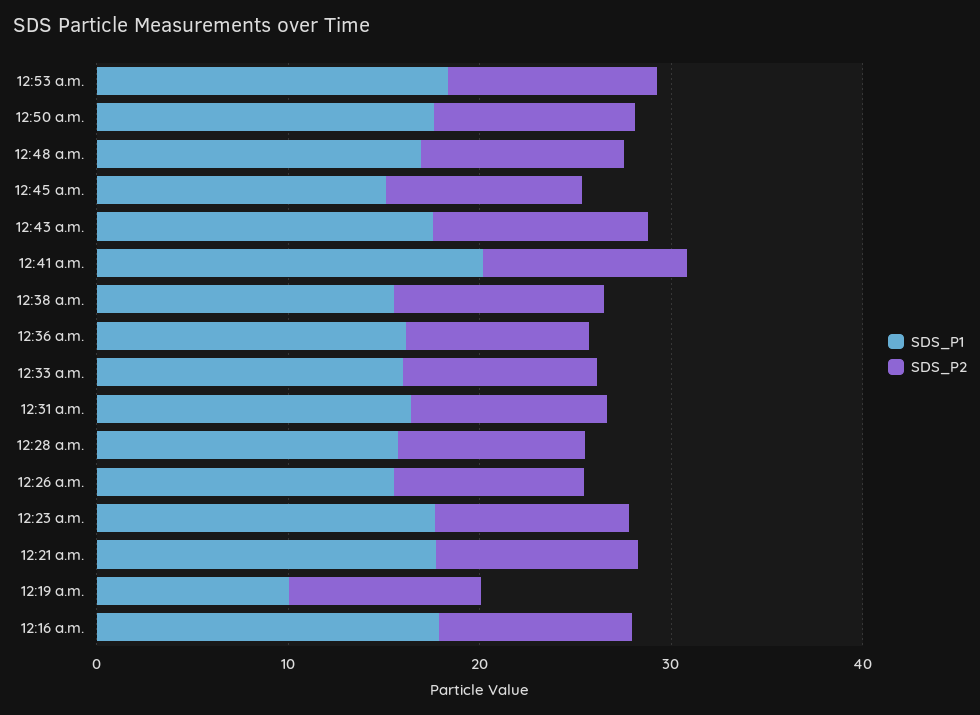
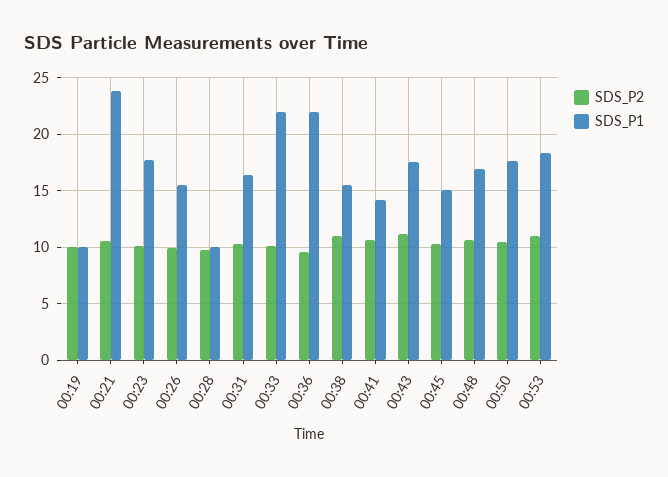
SDS_P1, 12:41 a.m.: 20 -> 14
SDS_P1, 12:36 a.m.: 16 -> 22
SDS_P1, 12:33 a.m.: 16 -> 22
SDS_P1, 12:28 a.m.: 16 -> 10
SDS_P1, 12:21 a.m.: 18 -> 24
SDS_P1, 12:16 a.m.: 18 -> none
SDS_P2, 12:16 a.m.: 10 -> none

